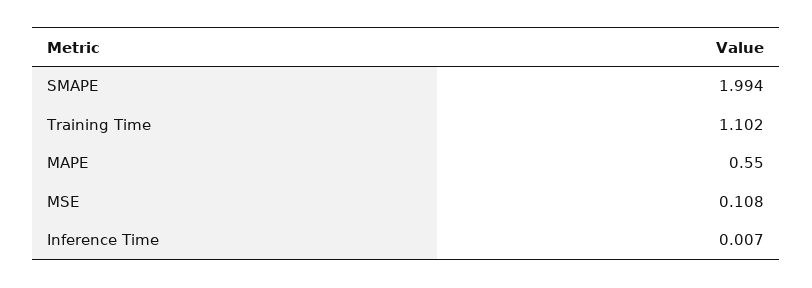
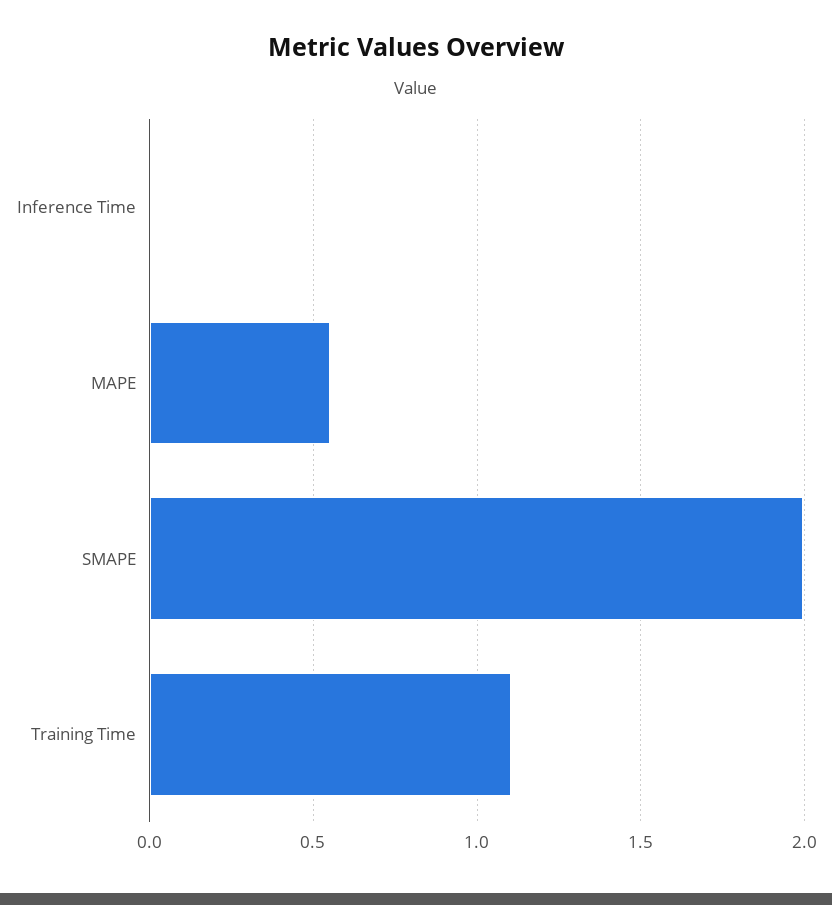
MSE: 0.108 -> none

